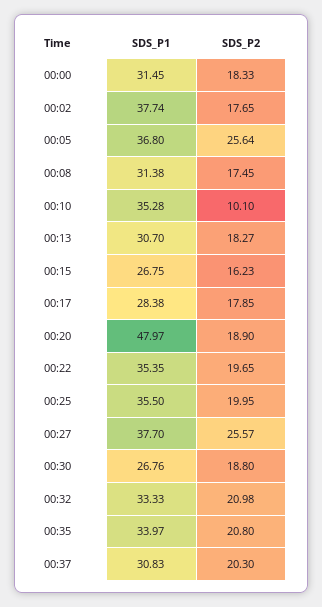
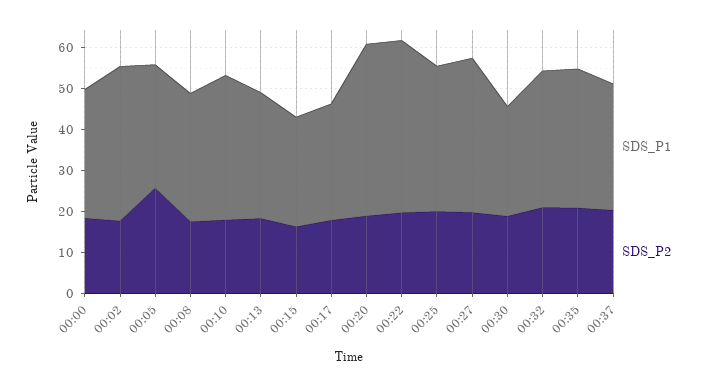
SDS_P1, 00:05: 36.8 -> 30
SDS_P2, 00:10: 10.1 -> 18
SDS_P1, 00:20: 47.97 -> 42
SDS_P1, 00:22: 35.35 -> 42
SDS_P2, 00:27: 25.57 -> 20

